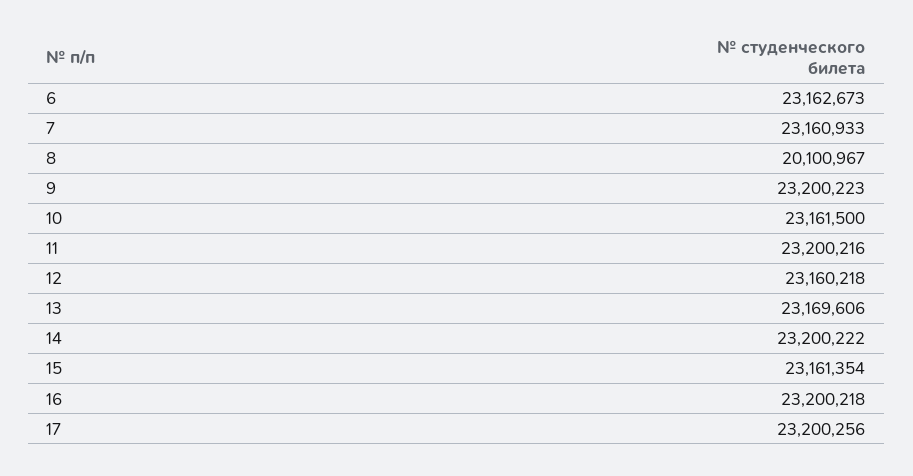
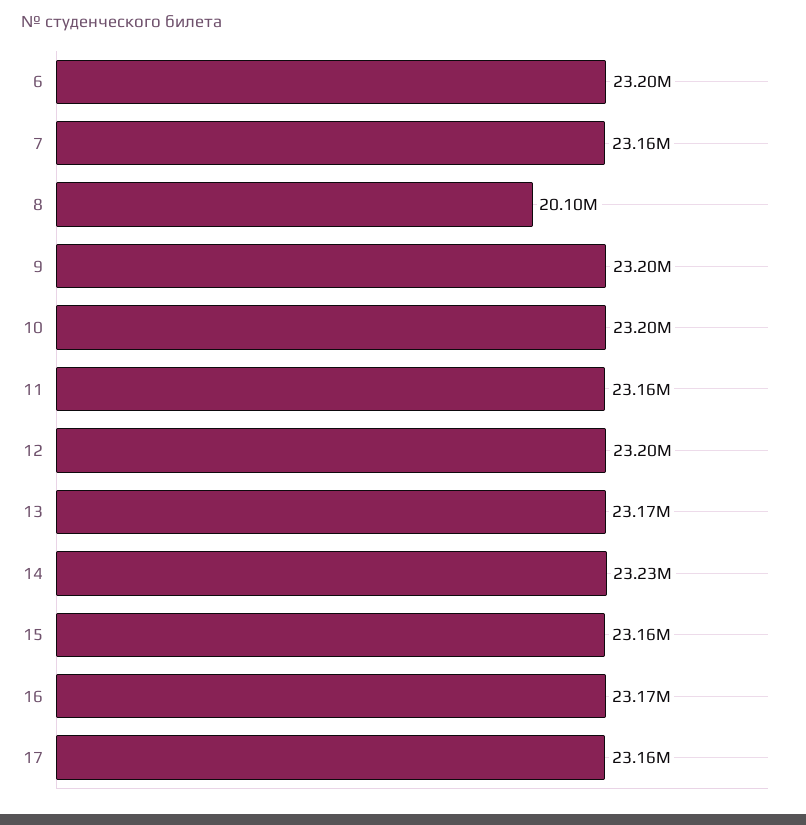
6: 23162673 -> 23200000
10: 23161500 -> 23200000
11: 23200216 -> 23160000
12: 23160218 -> 23200000
14: 23200222 -> 23230000
16: 23200218 -> 23170000
17: 23200256 -> 23160000

